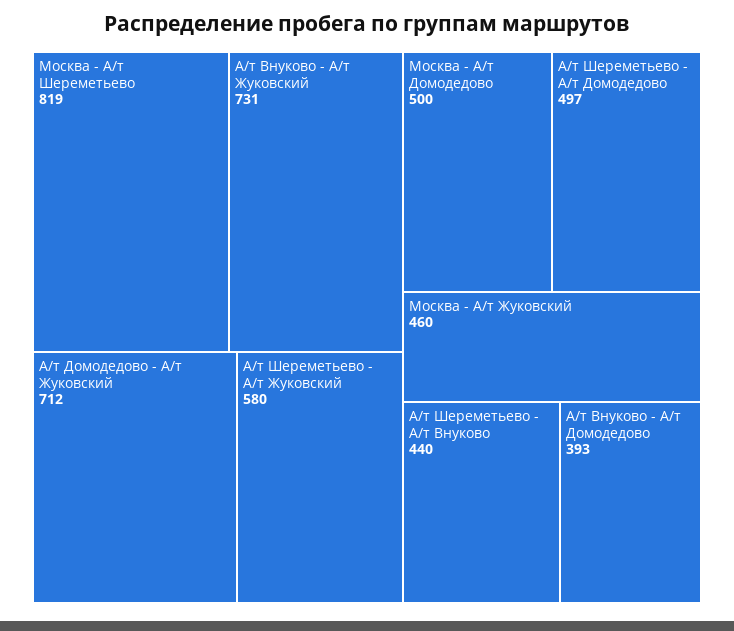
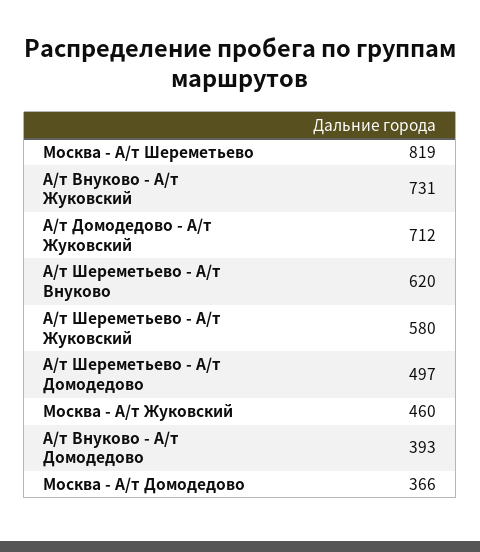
Москва - А/т Домодедово: 500 -> 366
А/т Шереметьево - А/т Внуково: 440 -> 620

